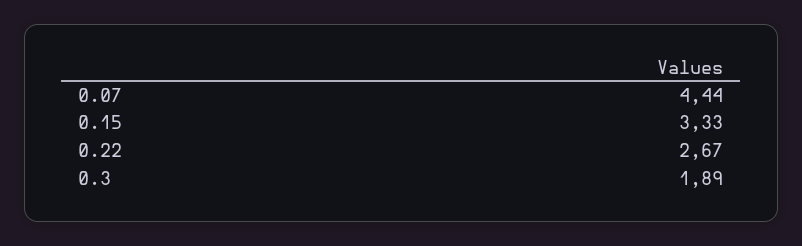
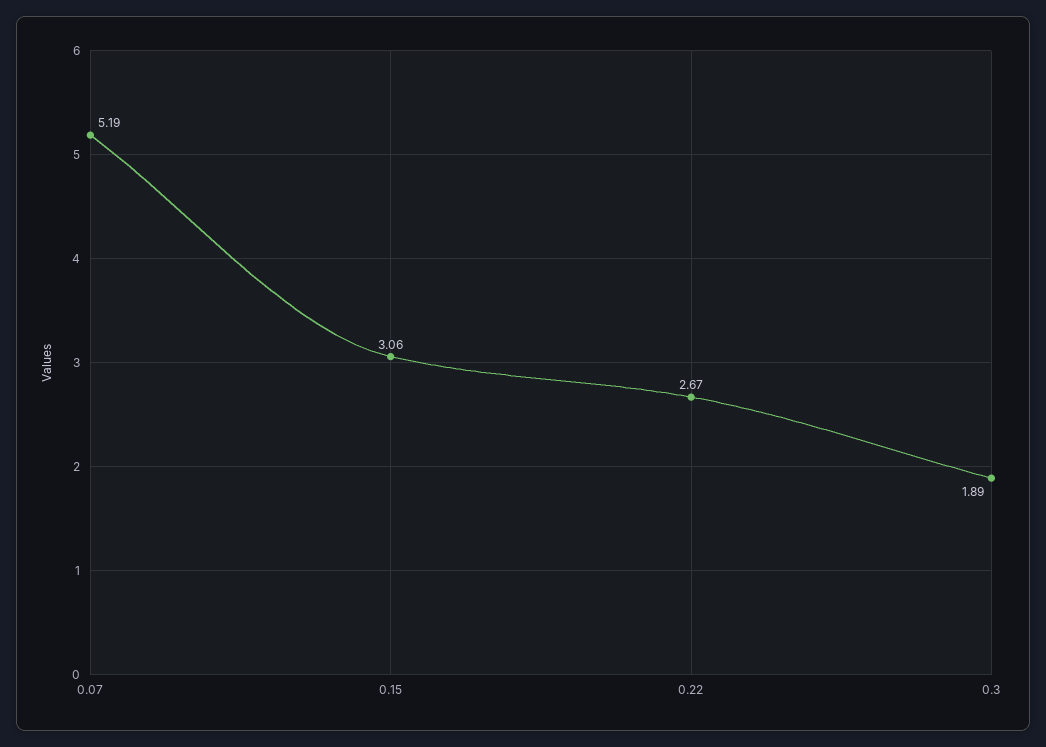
0.07: 4.44 -> 5.19
0.15: 3.33 -> 3.06

